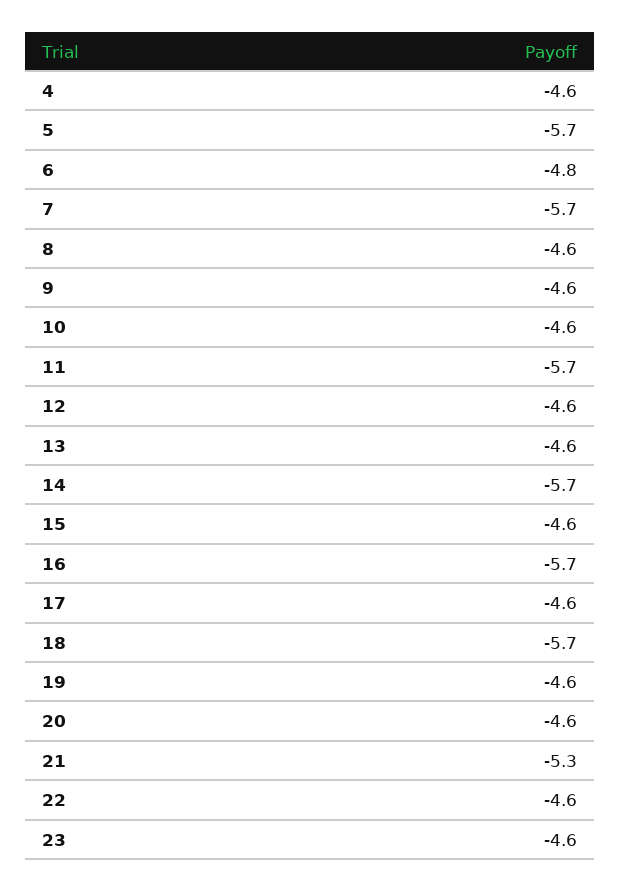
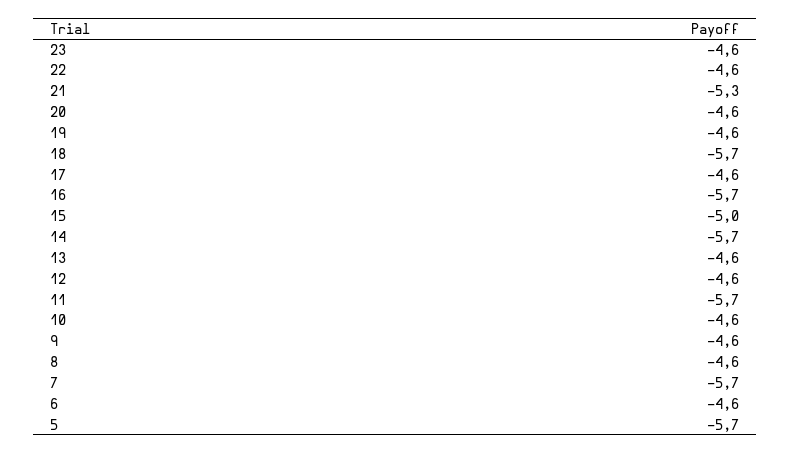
4: -4.6 -> none
6: -4.8 -> -4.6
15: -4.6 -> -5

